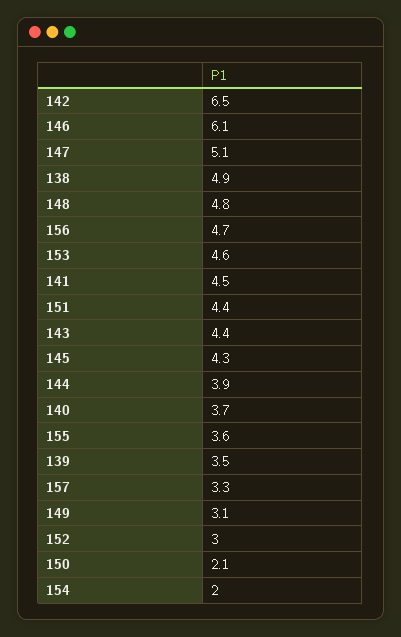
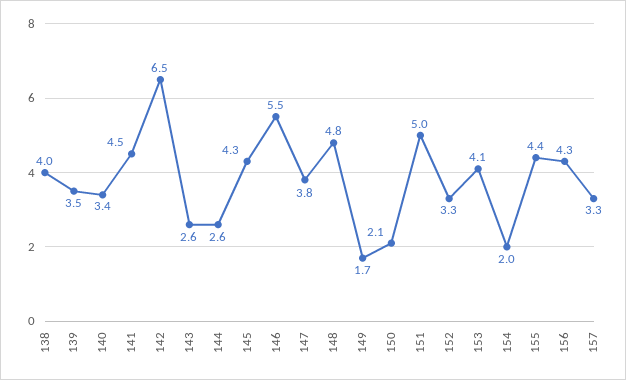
146: 6.1 -> 5.5
147: 5.1 -> 3.8
138: 4.9 -> 4
156: 4.7 -> 4.3
153: 4.6 -> 4.1
151: 4.4 -> 5
143: 4.4 -> 2.6
144: 3.9 -> 2.6
140: 3.7 -> 3.4
155: 3.6 -> 4.4
149: 3.1 -> 1.7
152: 3 -> 3.3

